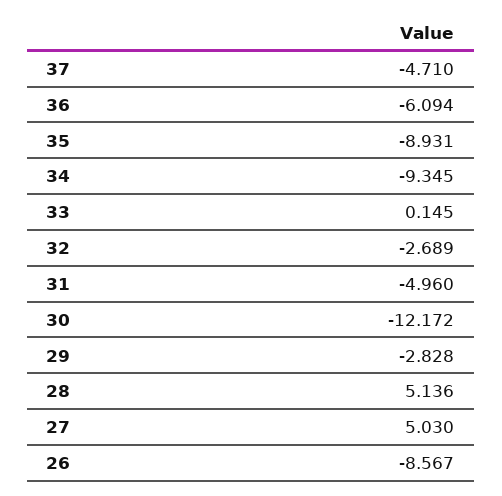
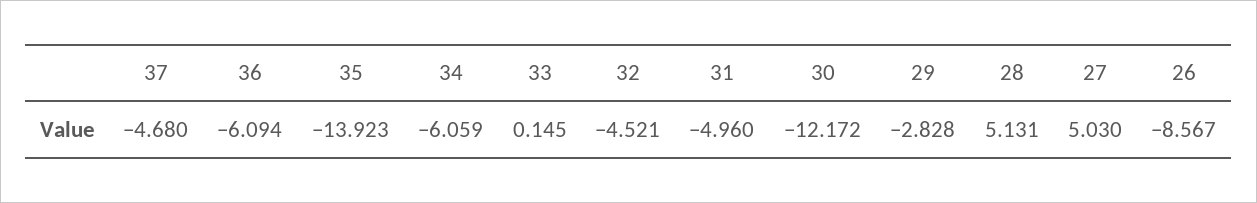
37: -4.71 -> -4.68
35: -8.931 -> -13.923
34: -9.345 -> -6.059
32: -2.689 -> -4.521
28: 5.136 -> 5.131

